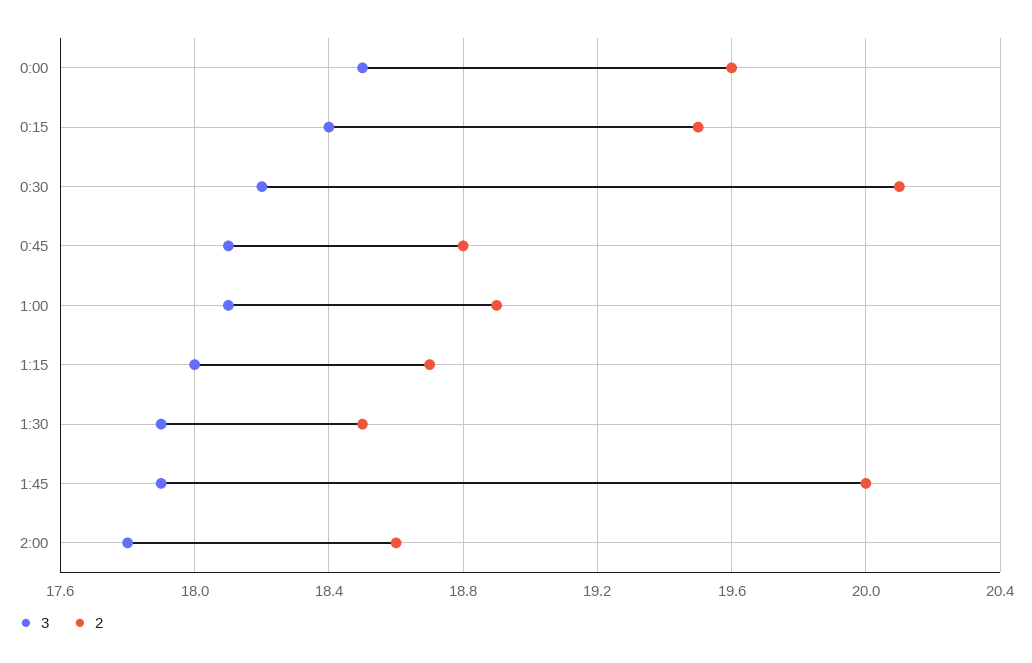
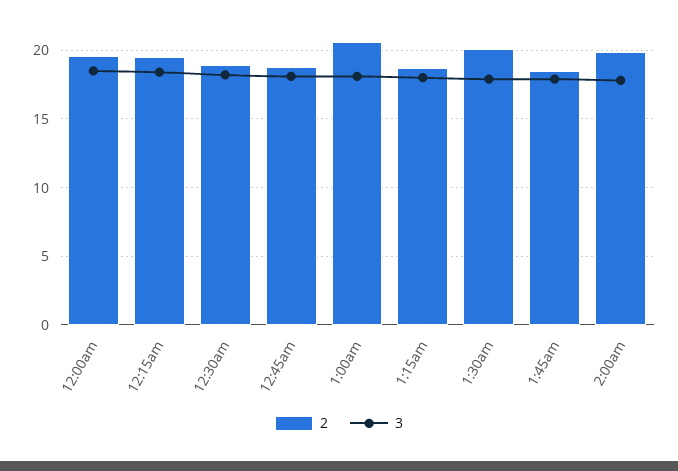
2, 0:30: 20.1 -> 19
2, 1:00: 18.9 -> 20.5
2, 1:30: 18.5 -> 20
2, 1:45: 20 -> 18.5
2, 2:00: 18.6 -> 20

